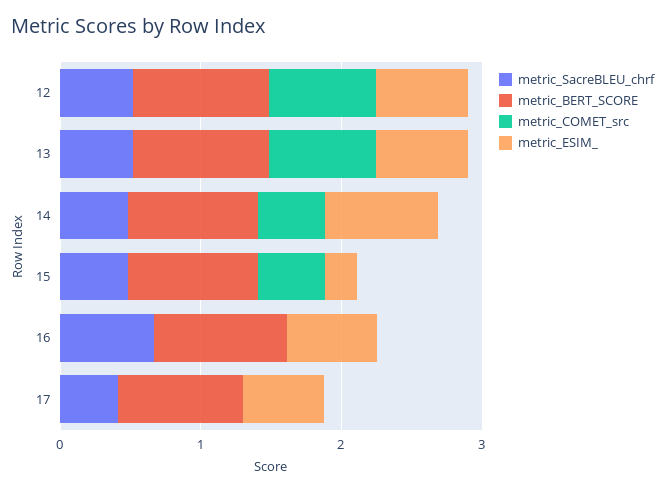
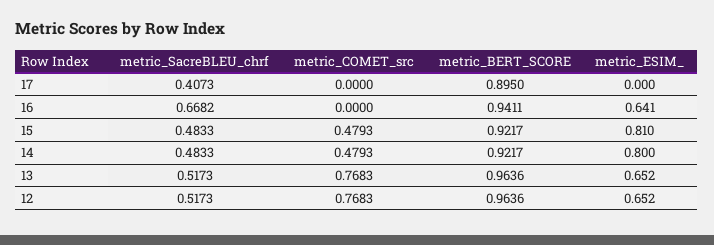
metric_ESIM_, 15: 0.2 -> 0.81
metric_ESIM_, 17: 0.6 -> 0

